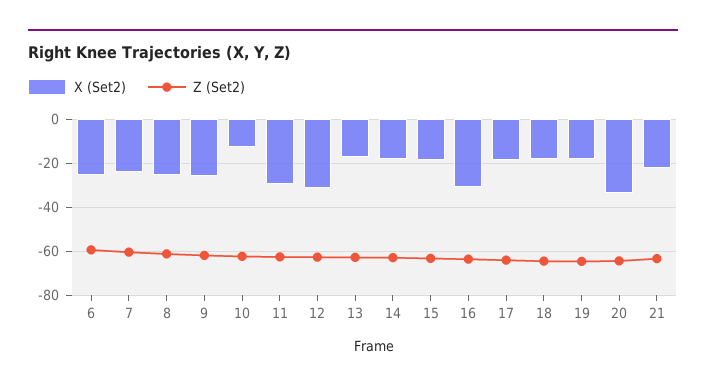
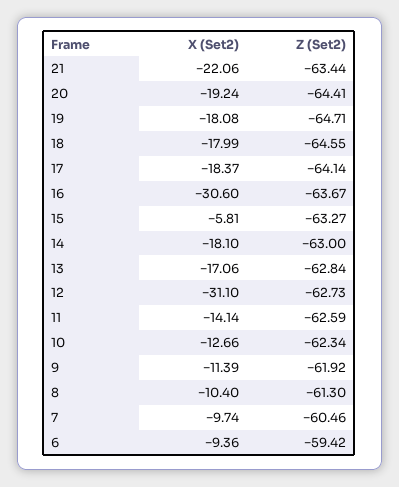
X (Set2), 6: -25 -> -9.36
X (Set2), 7: -25 -> -9.74
X (Set2), 8: -25 -> -10.4
X (Set2), 9: -25 -> -11.39
X (Set2), 11: -30 -> -14.14
X (Set2), 15: -20 -> -5.81
X (Set2), 20: -35 -> -19.24

